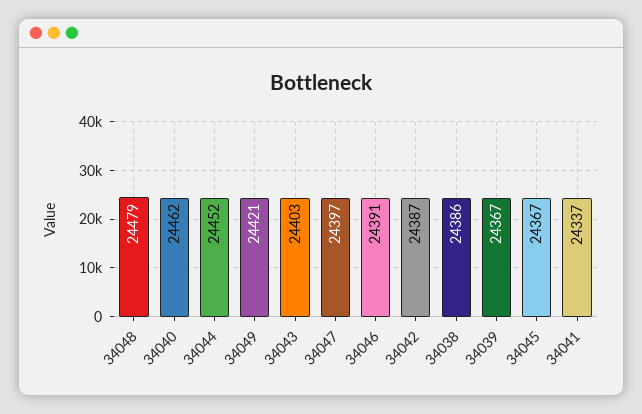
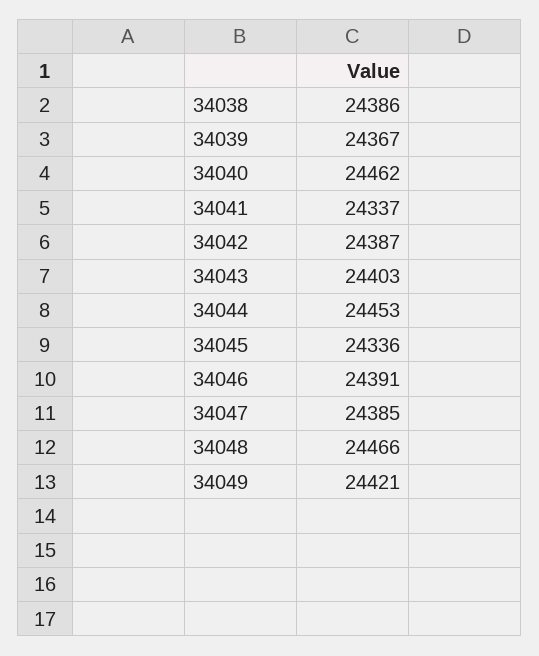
34048: 24479 -> 24466
34044: 24452 -> 24453
34047: 24397 -> 24385
34045: 24367 -> 24336

